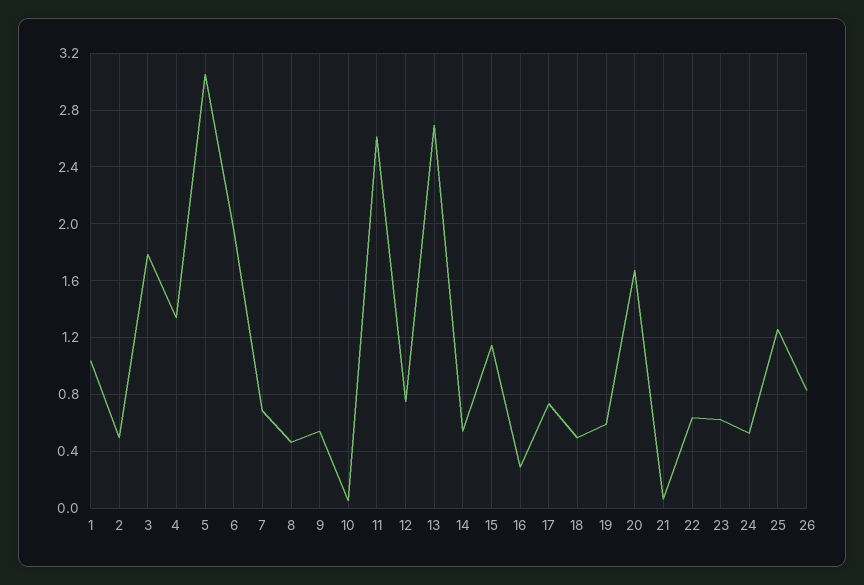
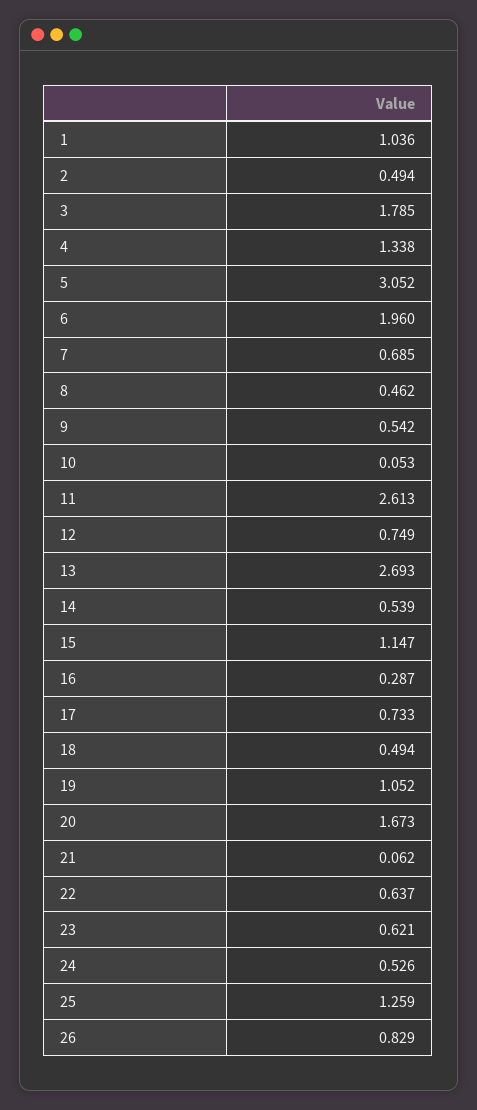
19: 0.6 -> 1.052

